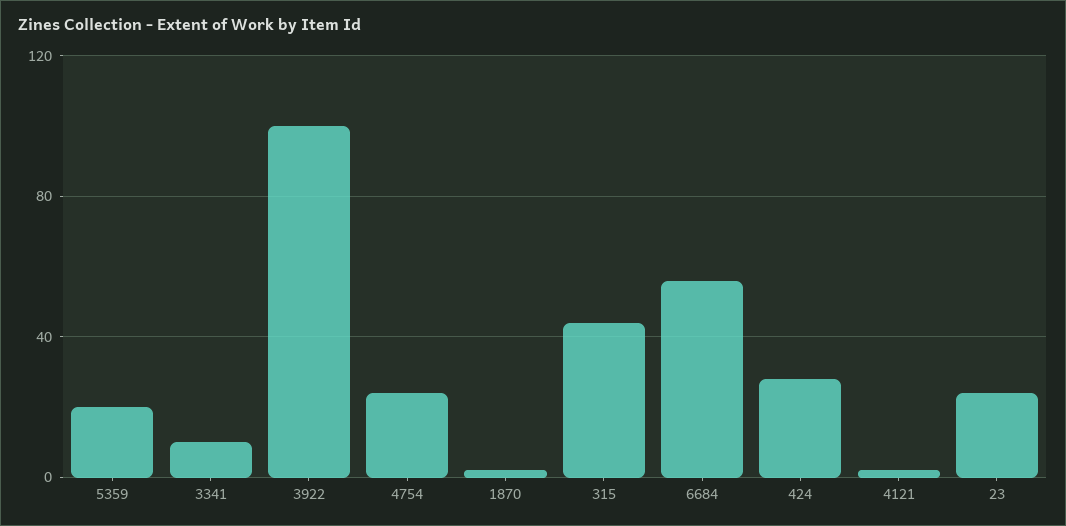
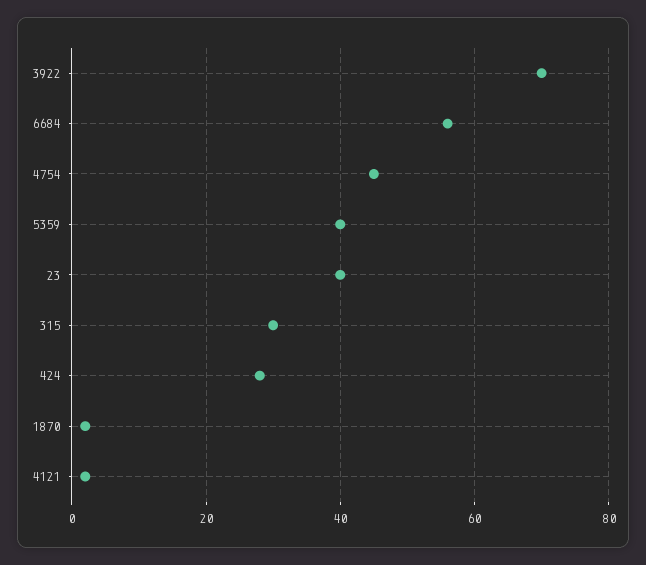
5359: 20 -> 40
3341: 10 -> none
3922: 100 -> 70
4754: 25 -> 45
315: 45 -> 30
23: 25 -> 40

